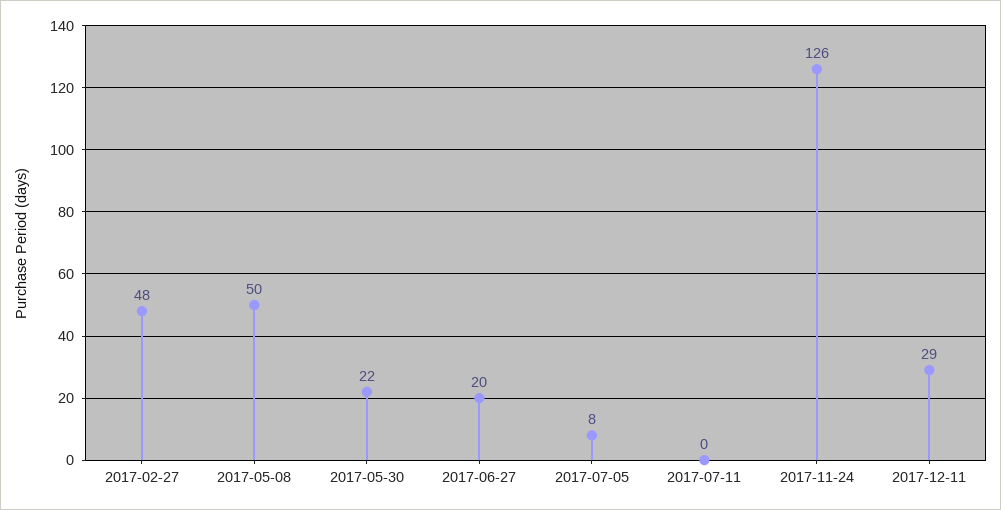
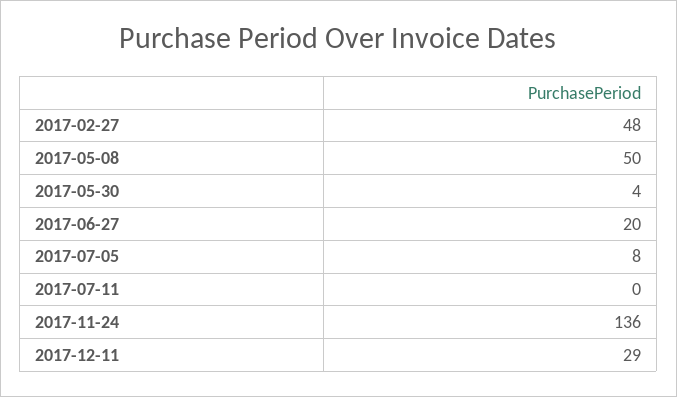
2017-05-30: 22 -> 4
2017-11-24: 126 -> 136

